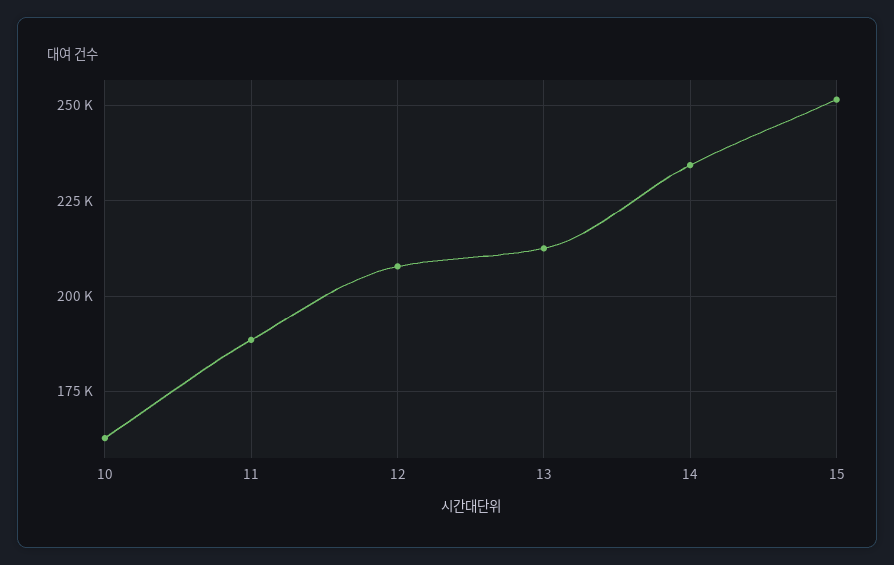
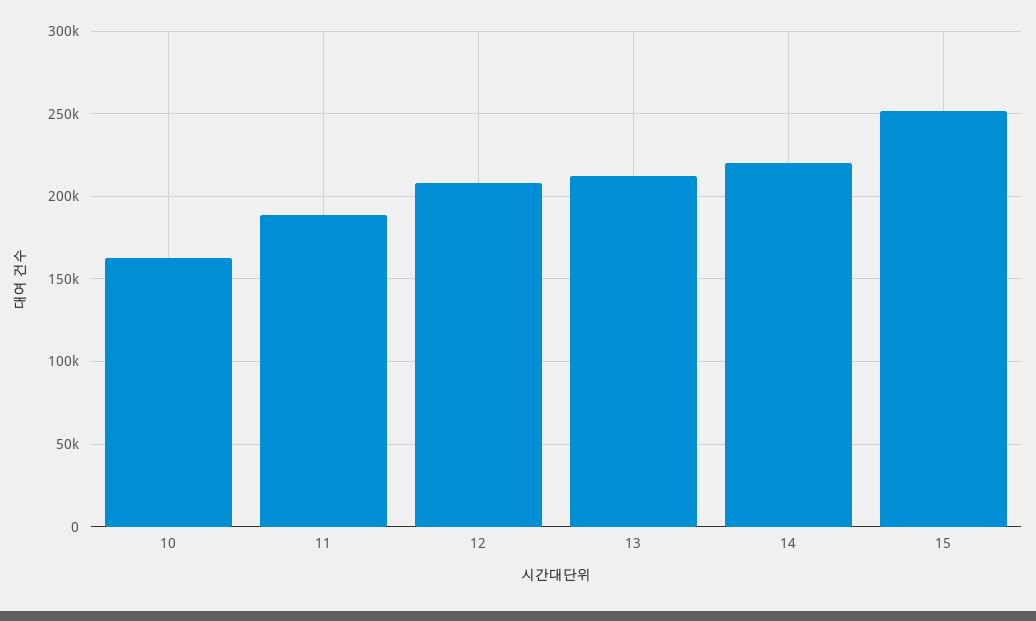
14: 235000 -> 220000

